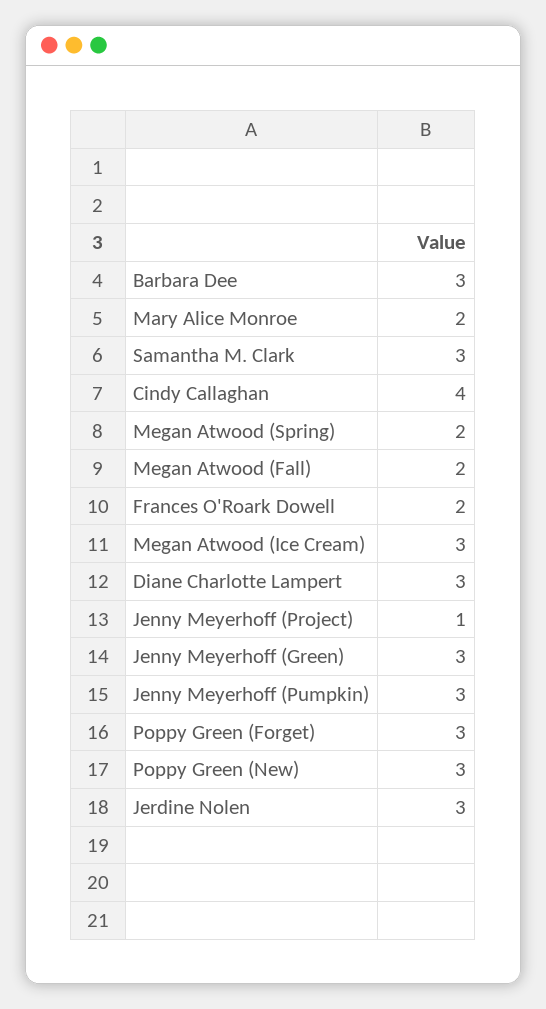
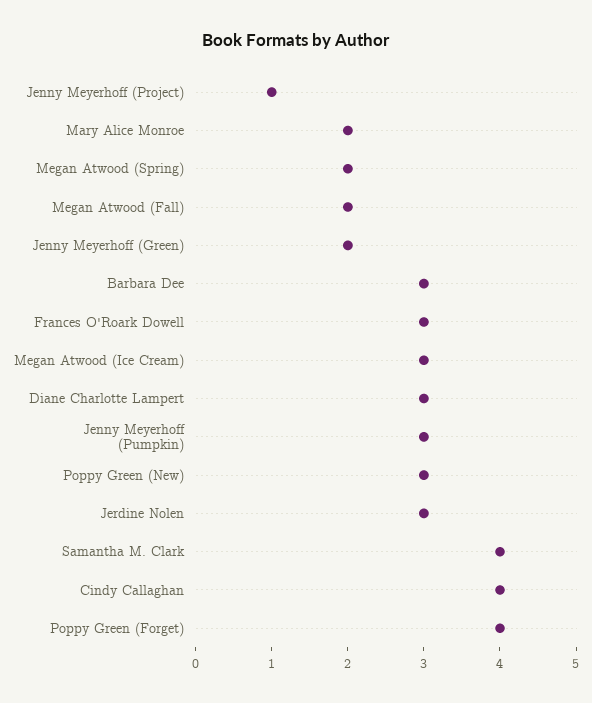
Samantha M. Clark: 3 -> 4
Frances O'Roark Dowell: 2 -> 3
Jenny Meyerhoff (Green): 3 -> 2
Poppy Green (Forget): 3 -> 4

